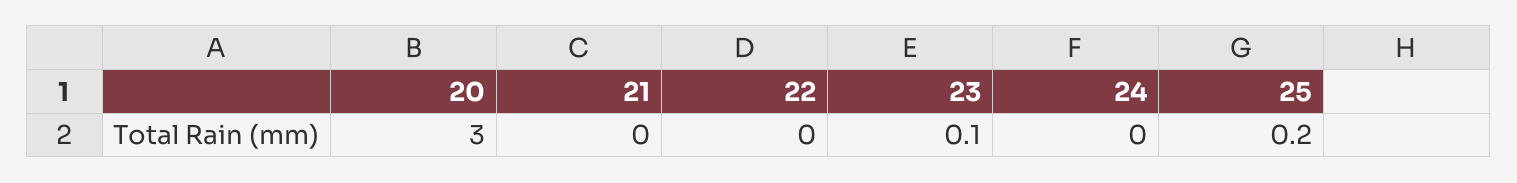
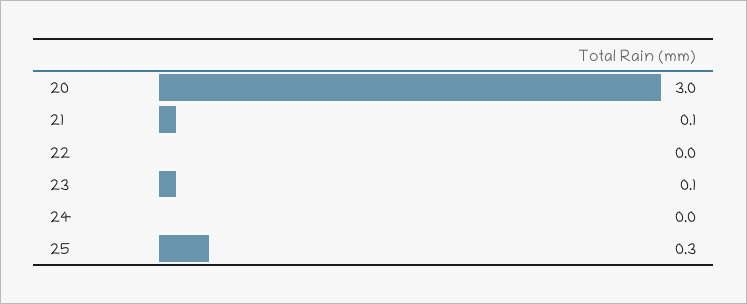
21: 0 -> 0.1
25: 0.2 -> 0.3

